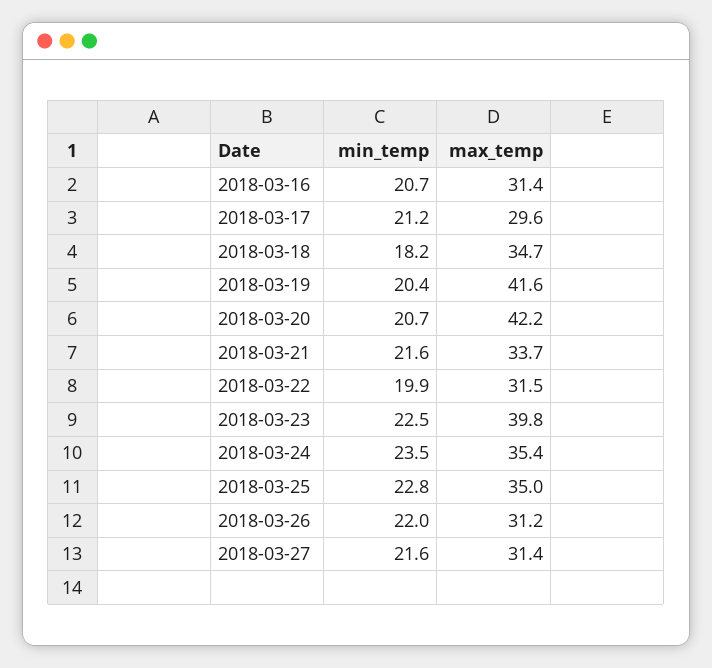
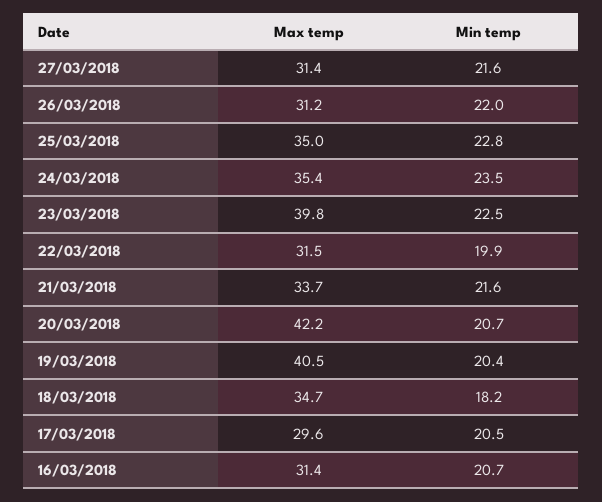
min_temp, 2018-03-17: 21.2 -> 20.5
max_temp, 2018-03-19: 41.6 -> 40.5

